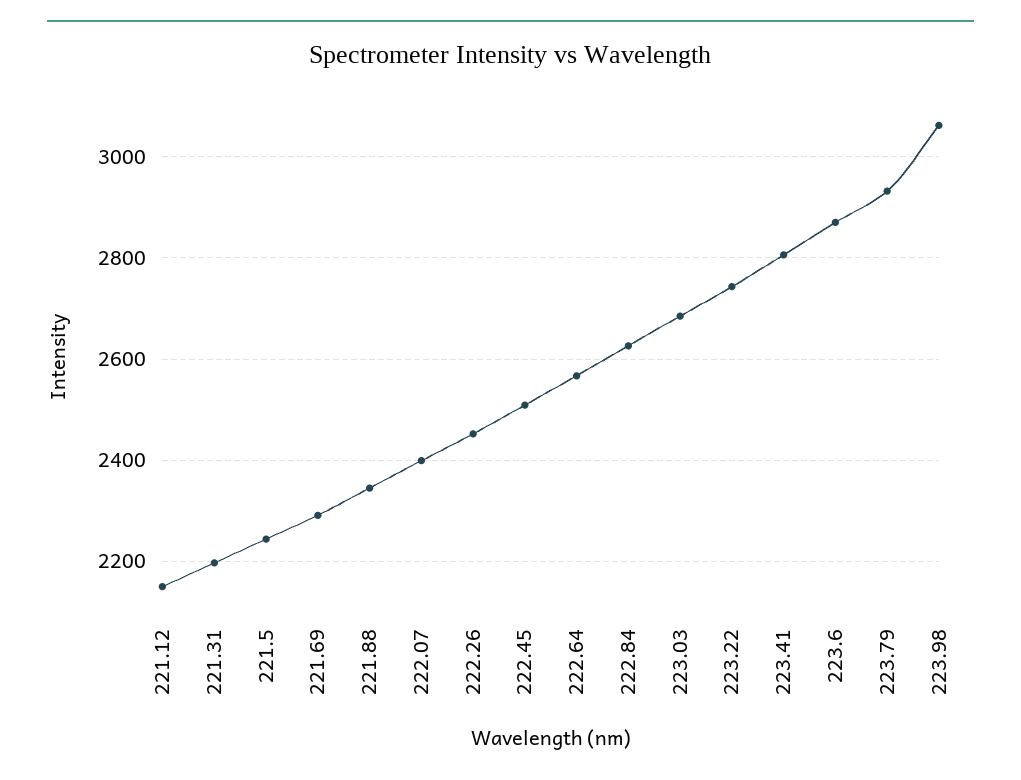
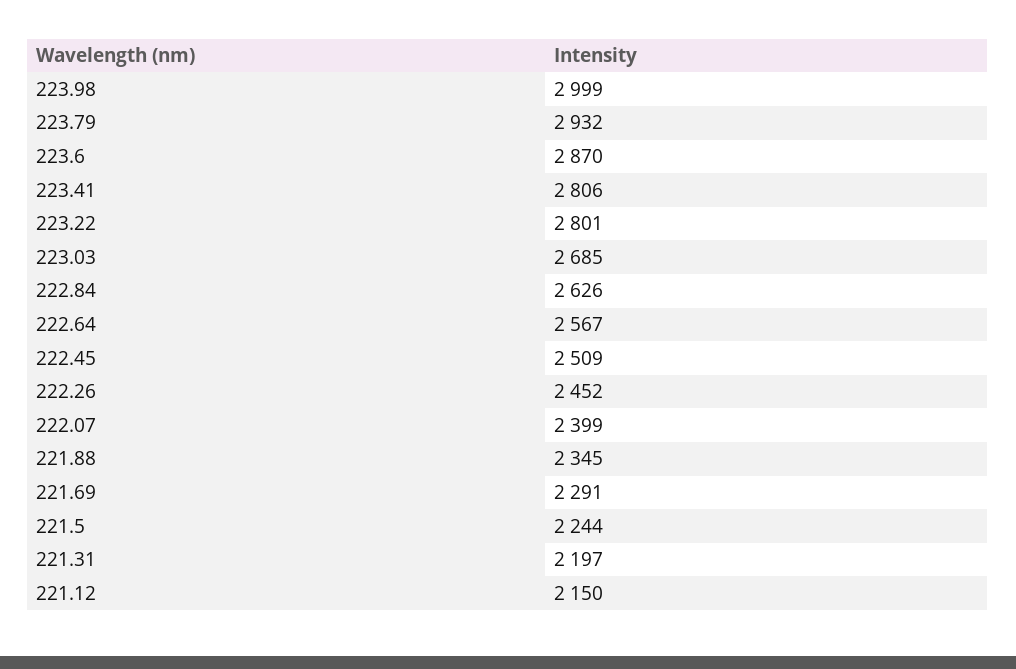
223.22: 2740 -> 2801
223.98: 3060 -> 2999

